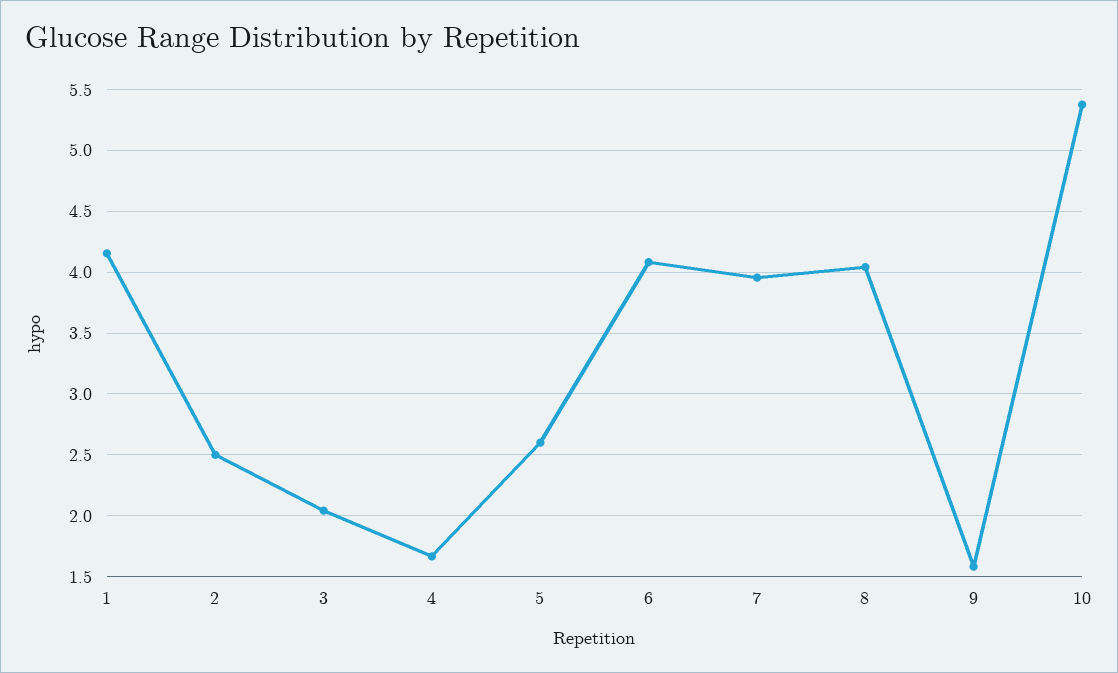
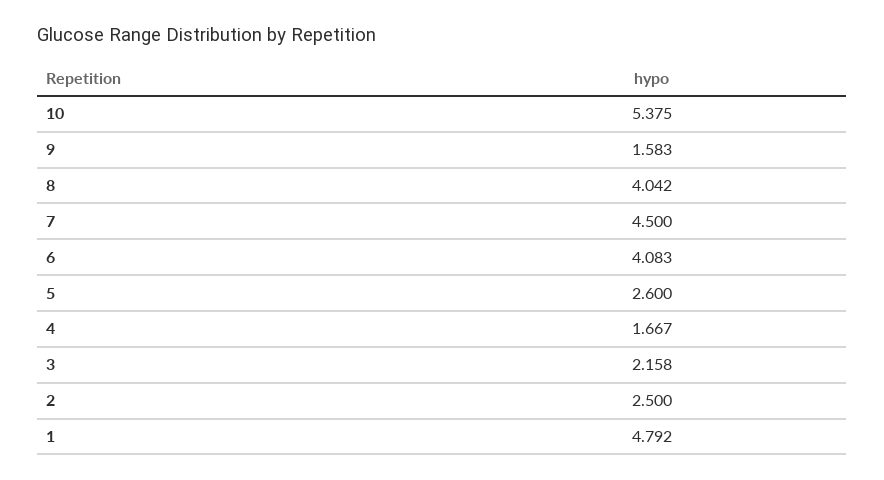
1: 4.15 -> 4.792
3: 2.05 -> 2.158
7: 3.95 -> 4.5

